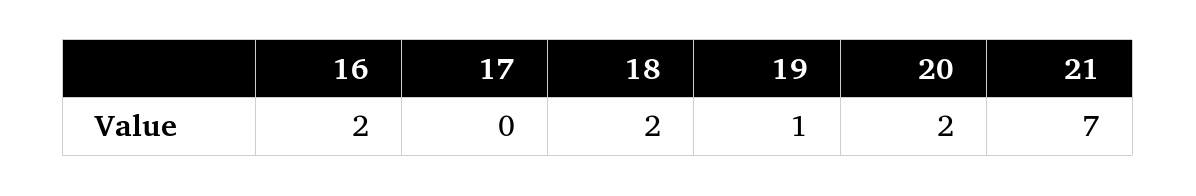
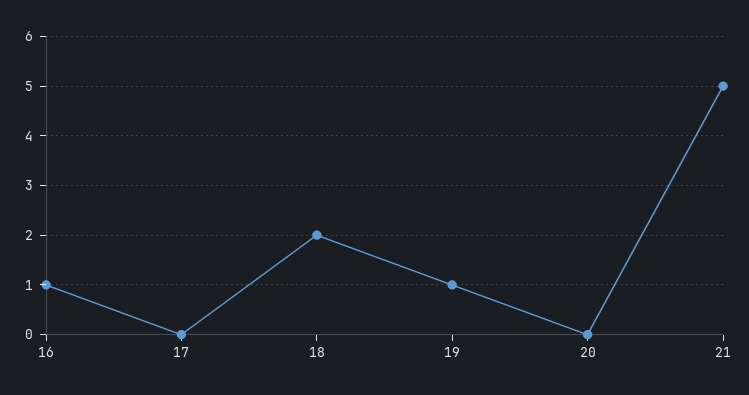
16: 2 -> 1
20: 2 -> 0
21: 7 -> 5

